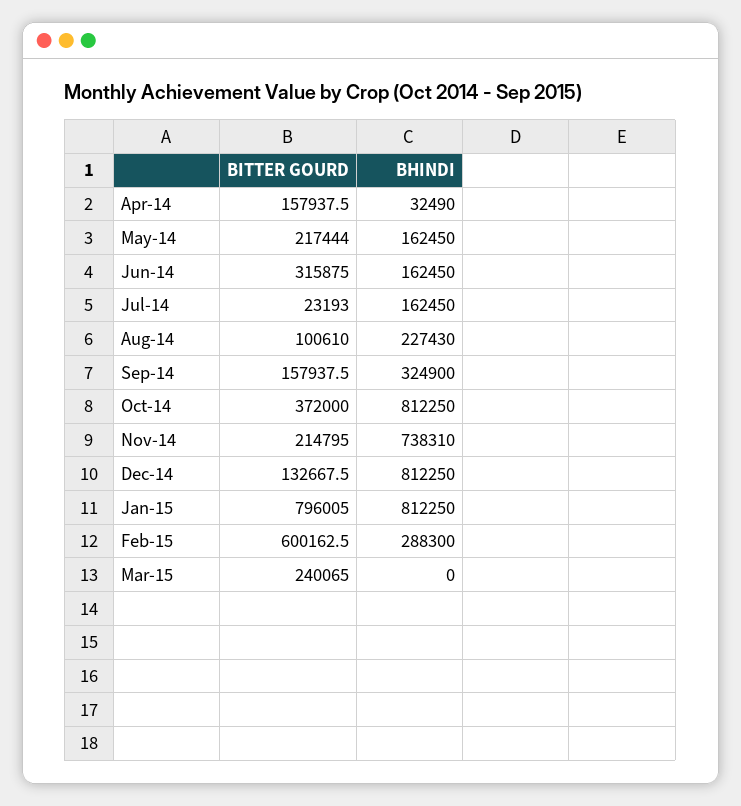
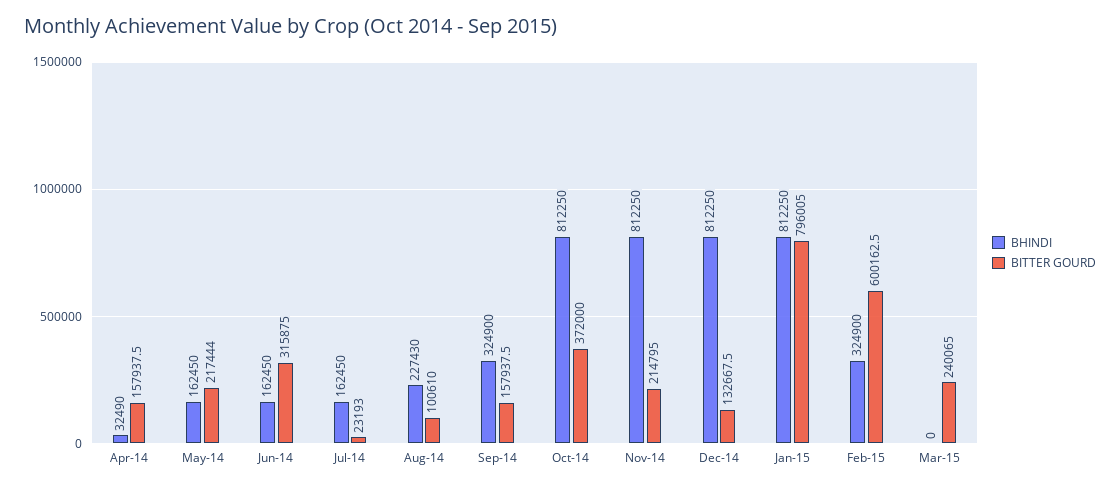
BHINDI, Nov-14: 738310 -> 812250
BHINDI, Feb-15: 288300 -> 324900

